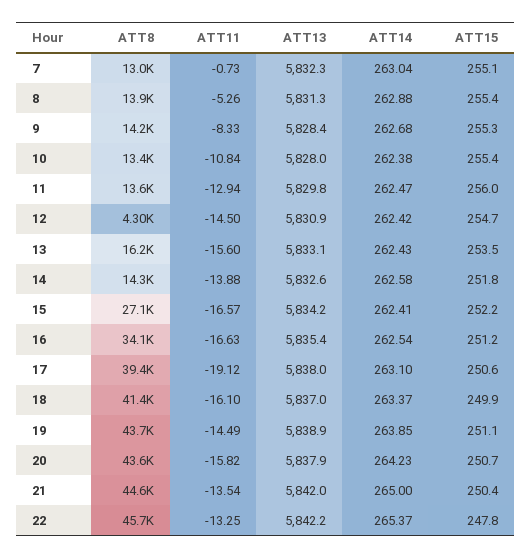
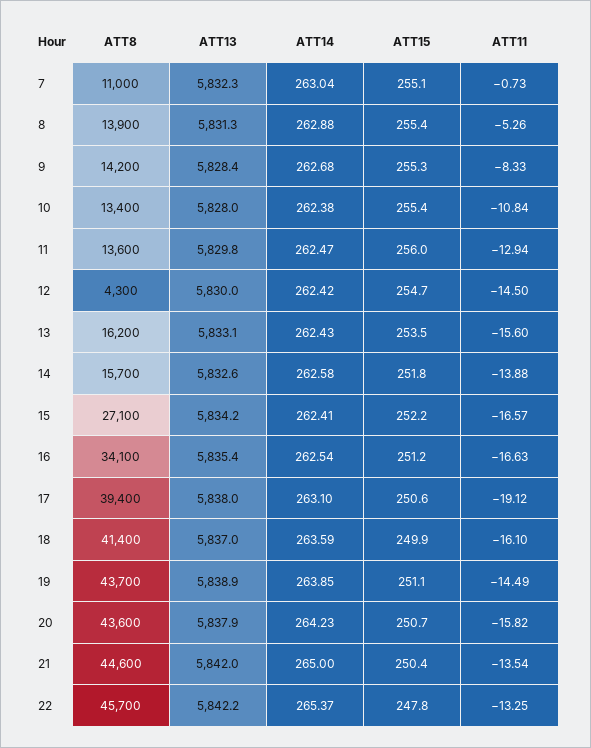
ATT8, 7: 13000 -> 11000
ATT13, 12: 5830.9 -> 5830
ATT8, 14: 14300 -> 15700
ATT14, 18: 263.37 -> 263.59

